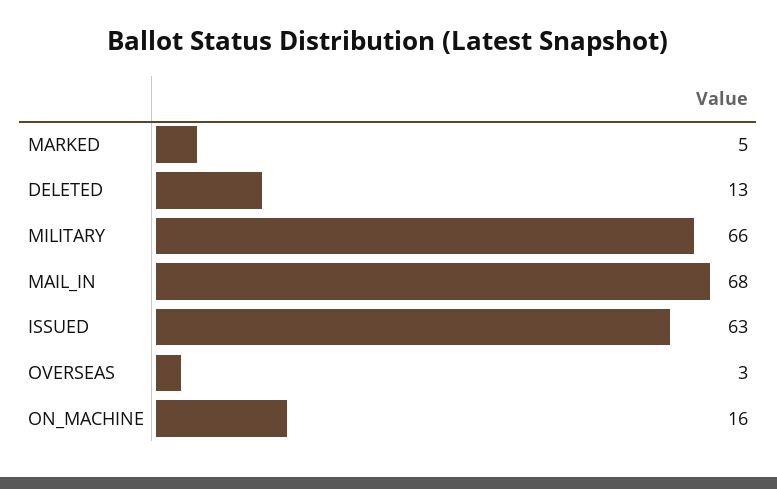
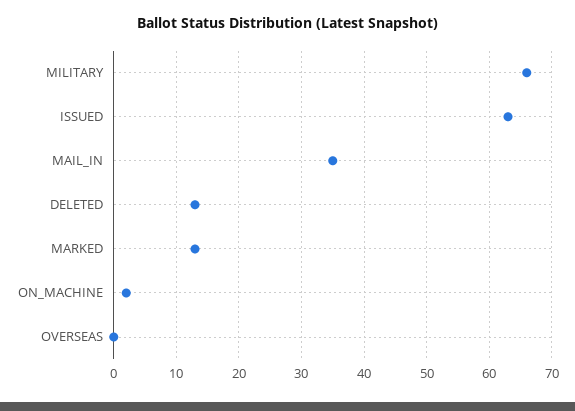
MARKED: 5 -> 13
MAIL_IN: 68 -> 35
OVERSEAS: 3 -> 0
ON_MACHINE: 16 -> 2

